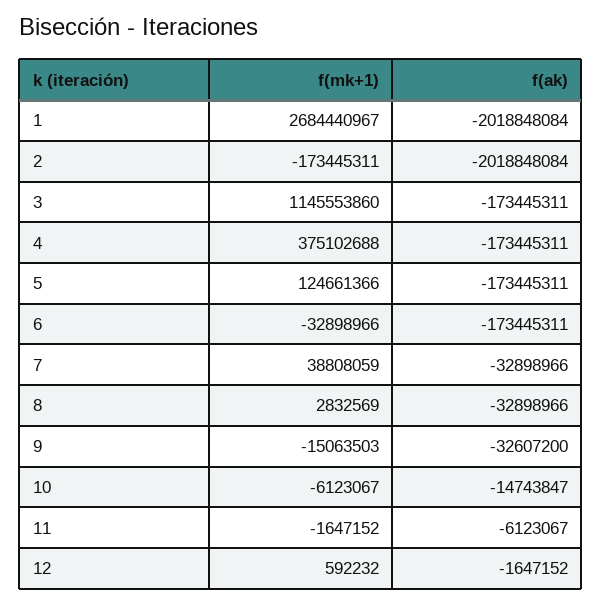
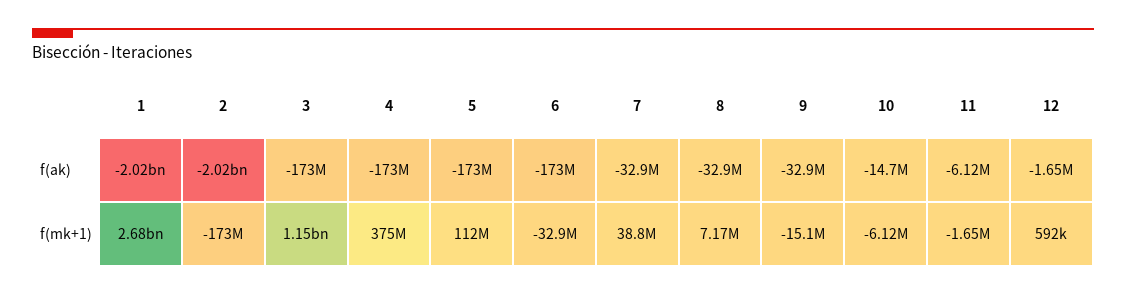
f(mk+1), 5: 124661366 -> 112000000
f(mk+1), 8: 2832569 -> 7170000
f(ak), 9: -32607200 -> -32900000

